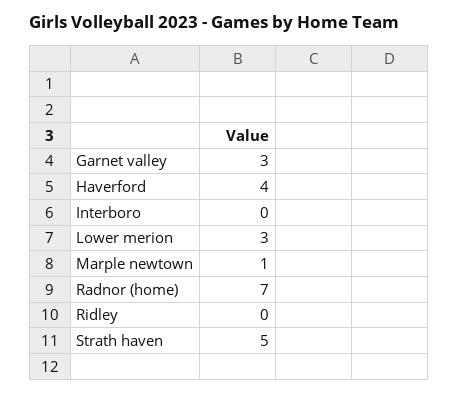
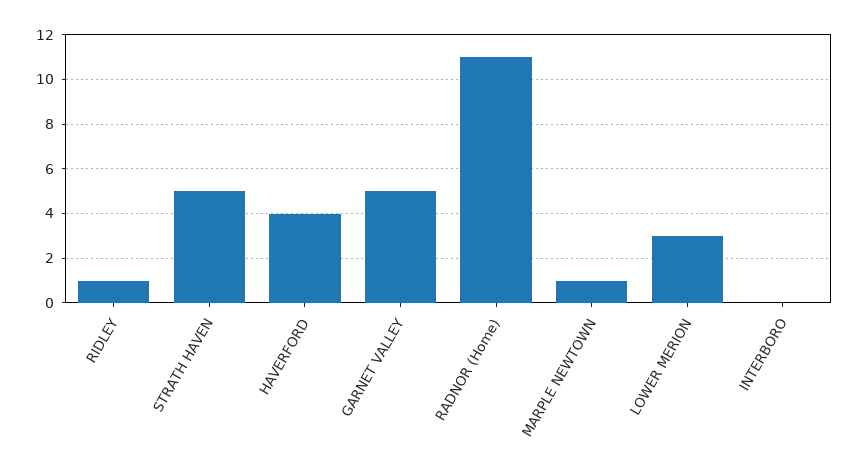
Garnet valley: 3 -> 5
Radnor (home): 7 -> 11
Ridley: 0 -> 1

